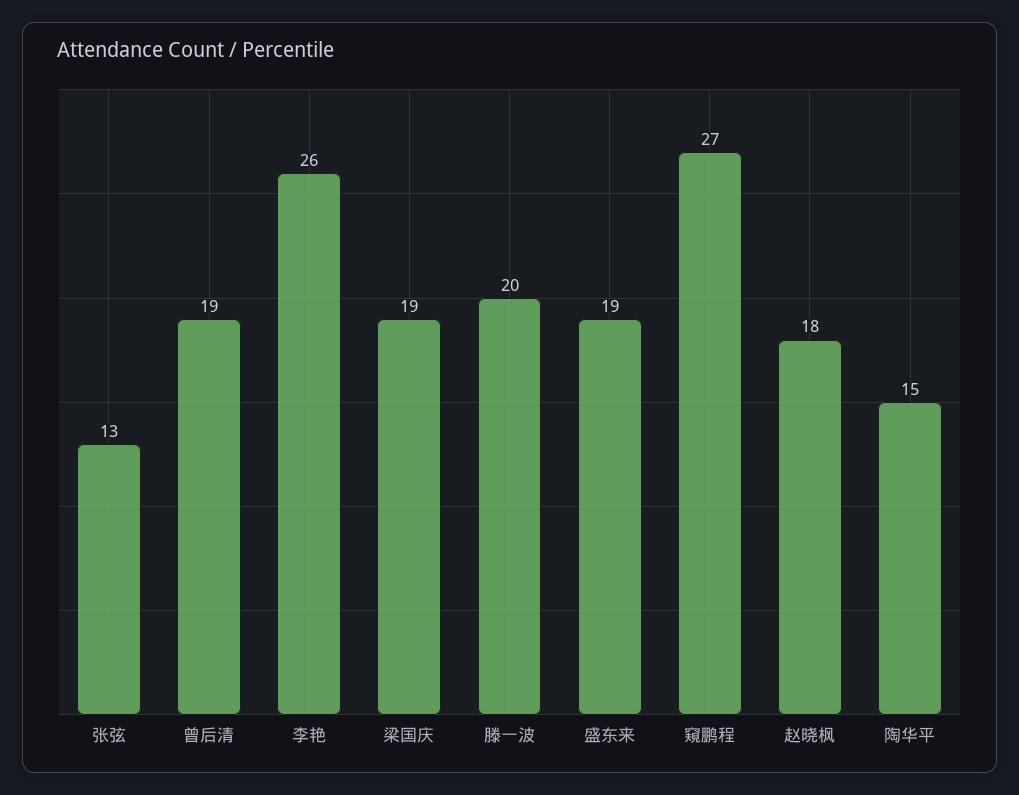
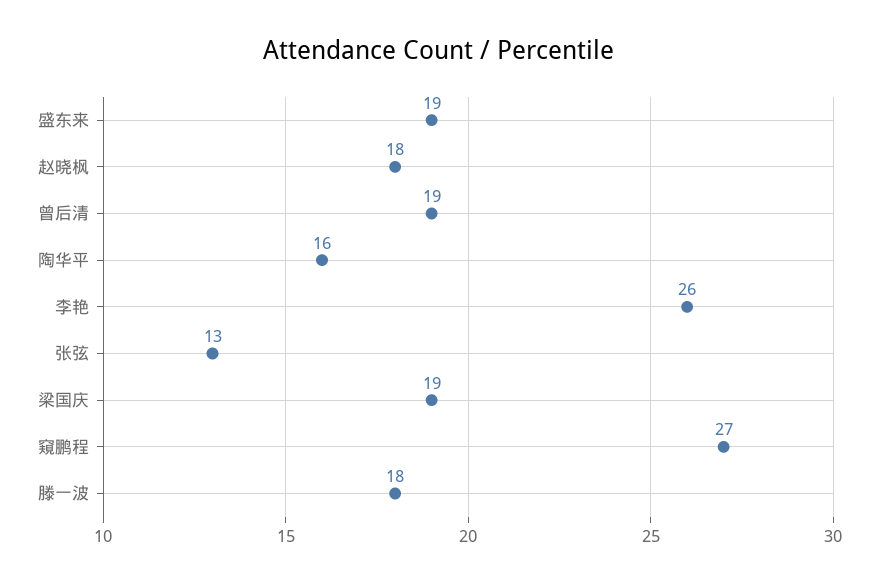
滕一波: 20 -> 18
陶华平: 15 -> 16

